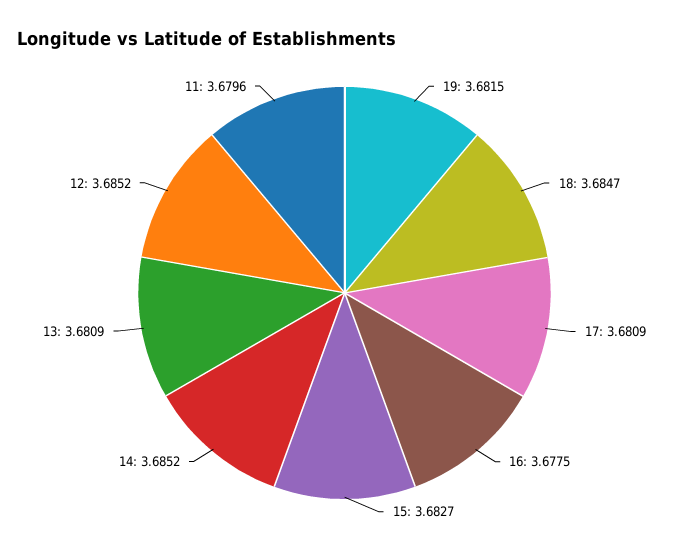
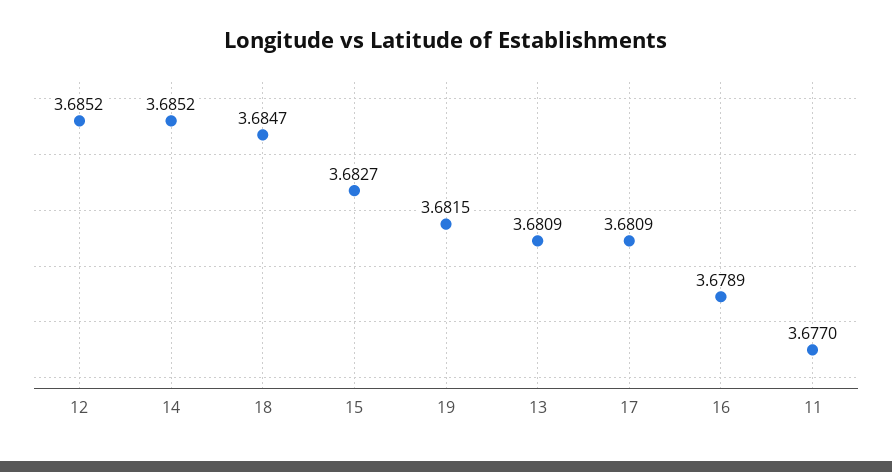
16: 3.6775 -> 3.6789
11: 3.6796 -> 3.677

